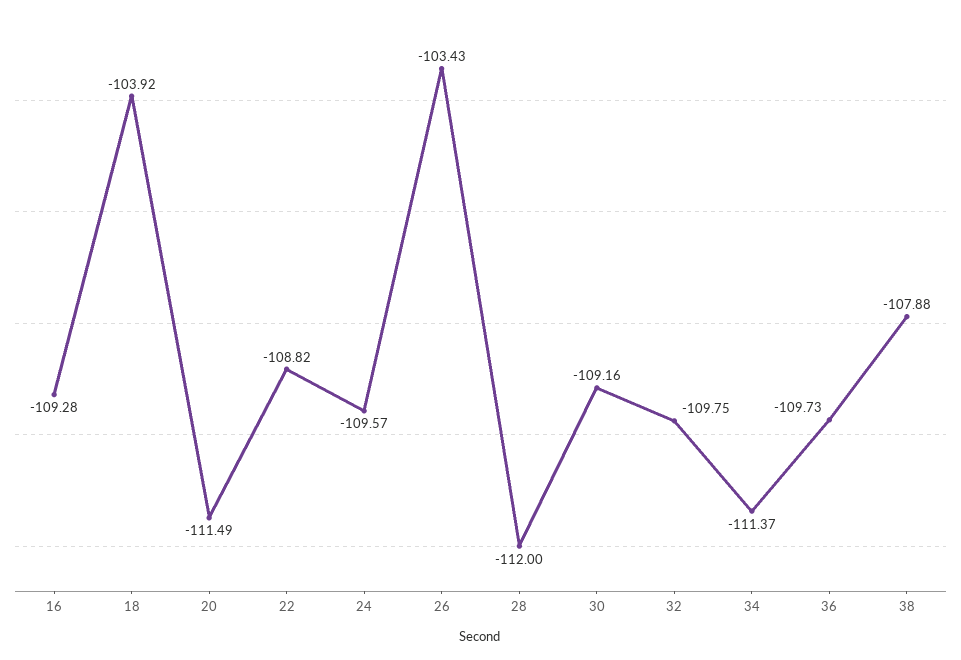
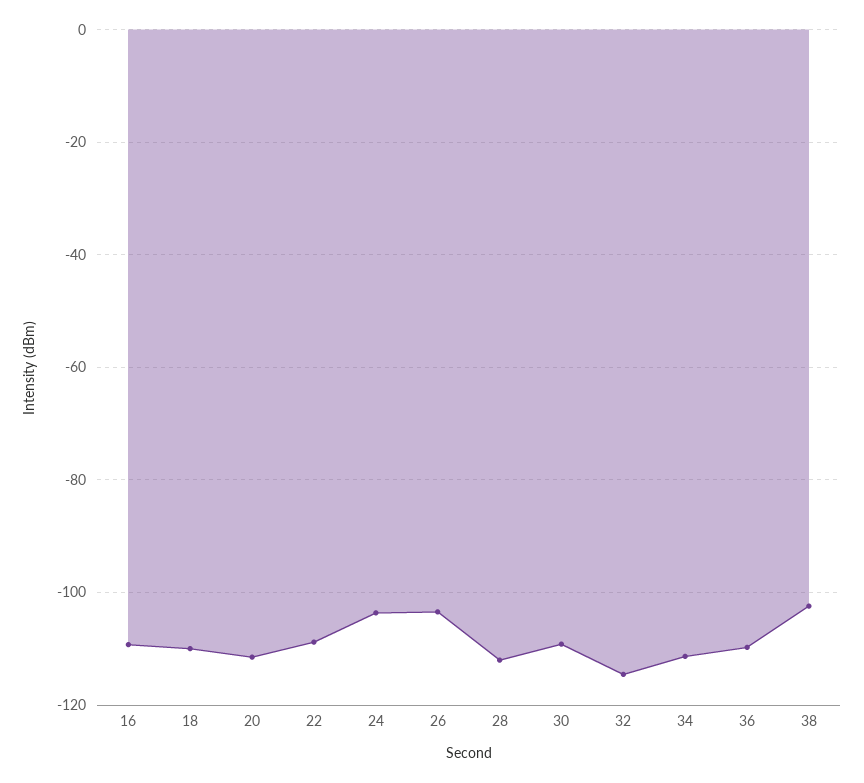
18: -103.92 -> -110
24: -109.57 -> -104
32: -109.75 -> -114
38: -107.88 -> -102

